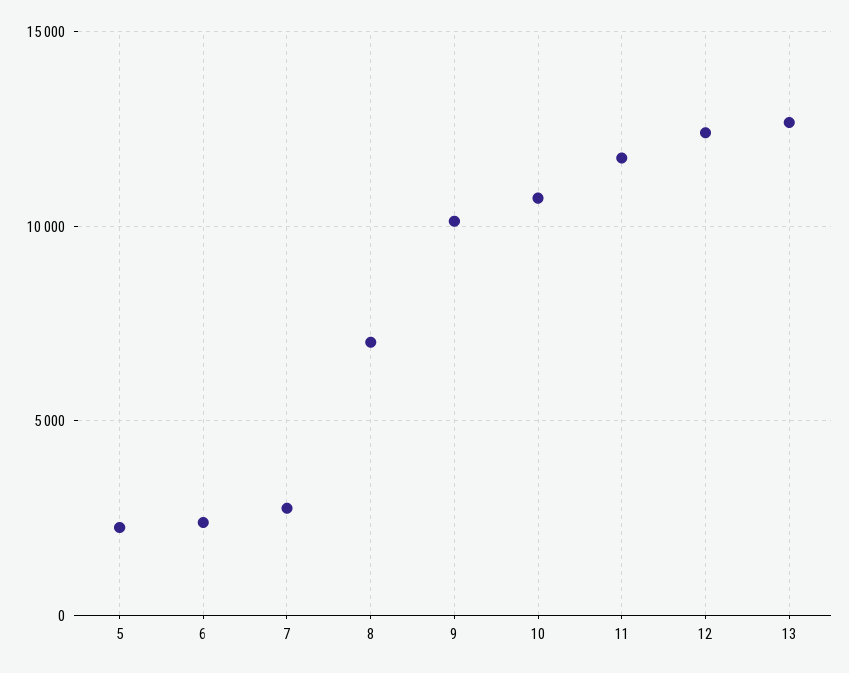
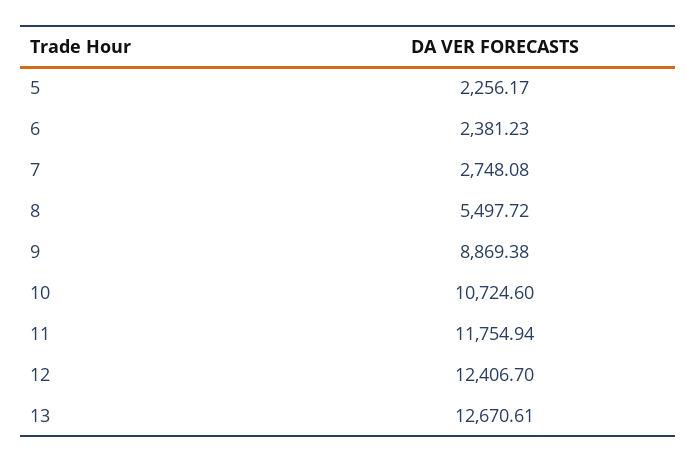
8: 7000 -> 5497.72
9: 10000 -> 8869.38

